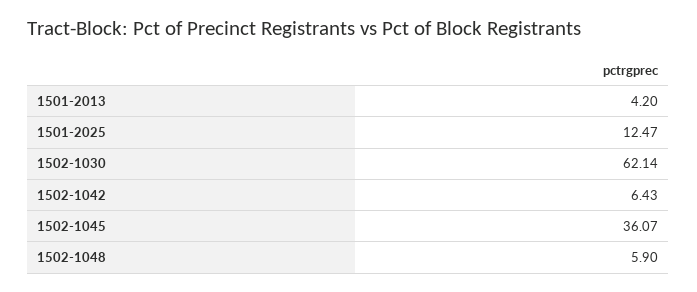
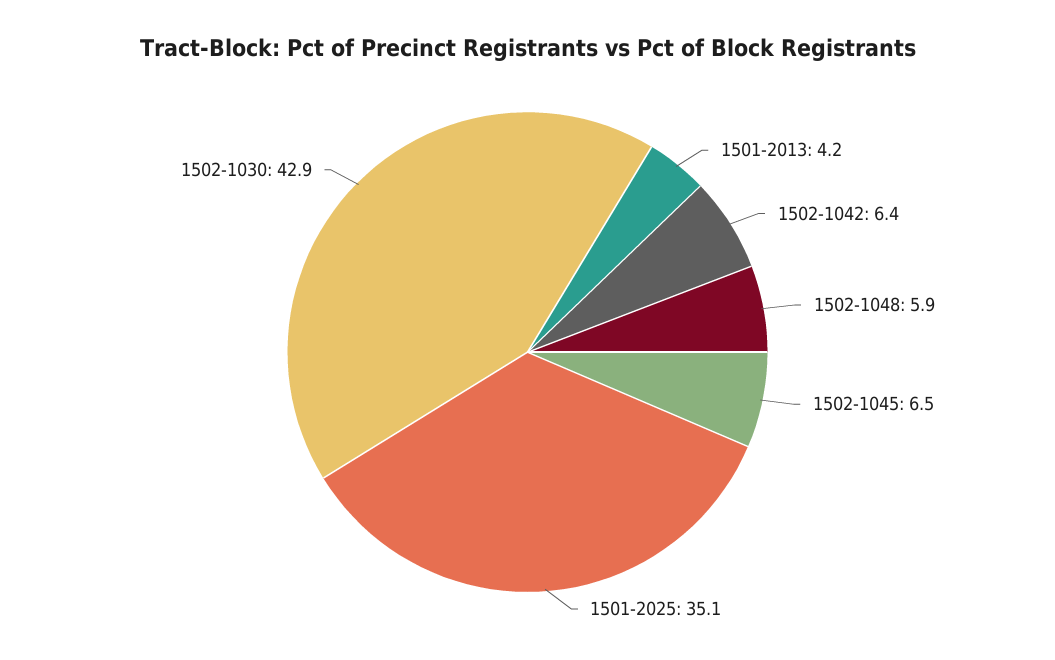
1501-2025: 12.47 -> 35.1
1502-1030: 62.14 -> 42.9
1502-1045: 36.07 -> 6.5

